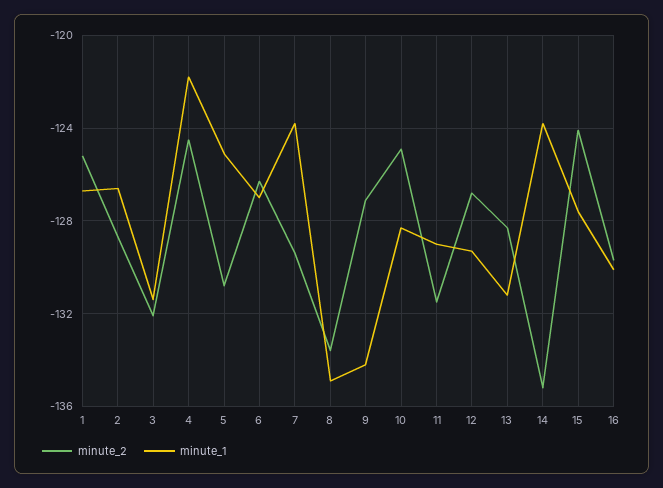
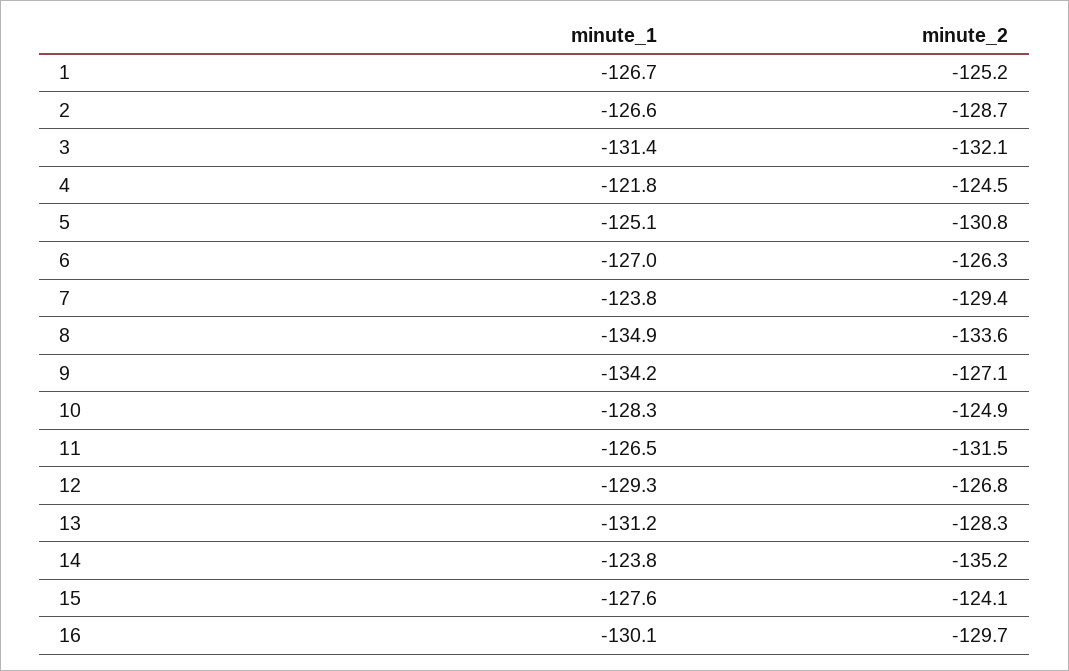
minute_1, 11: -129 -> -126.5

